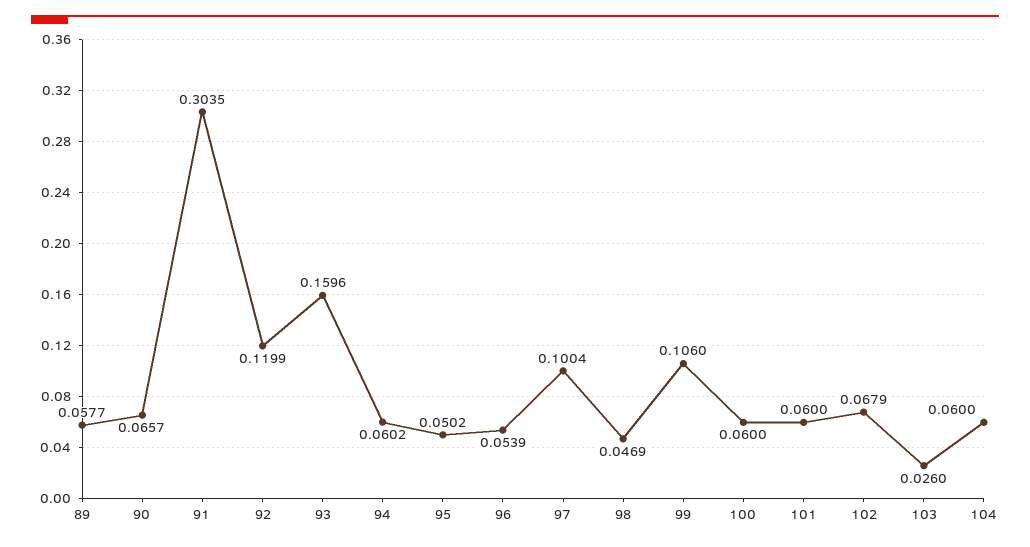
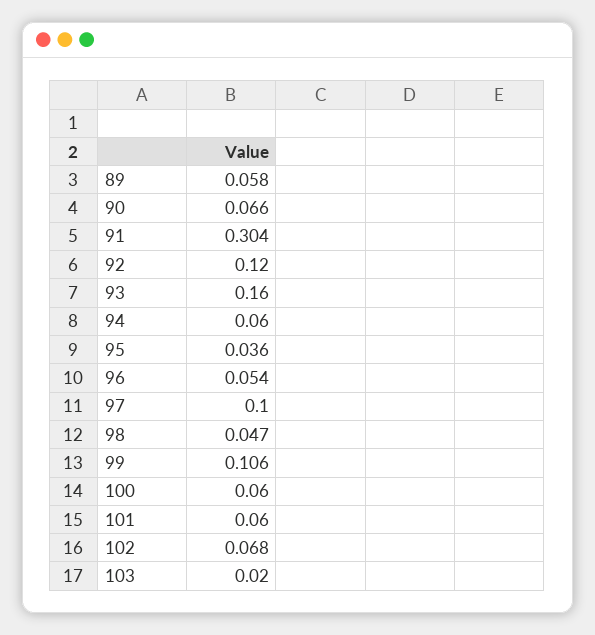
95: 0.0502 -> 0.036
103: 0.026 -> 0.02
104: 0.06 -> none

